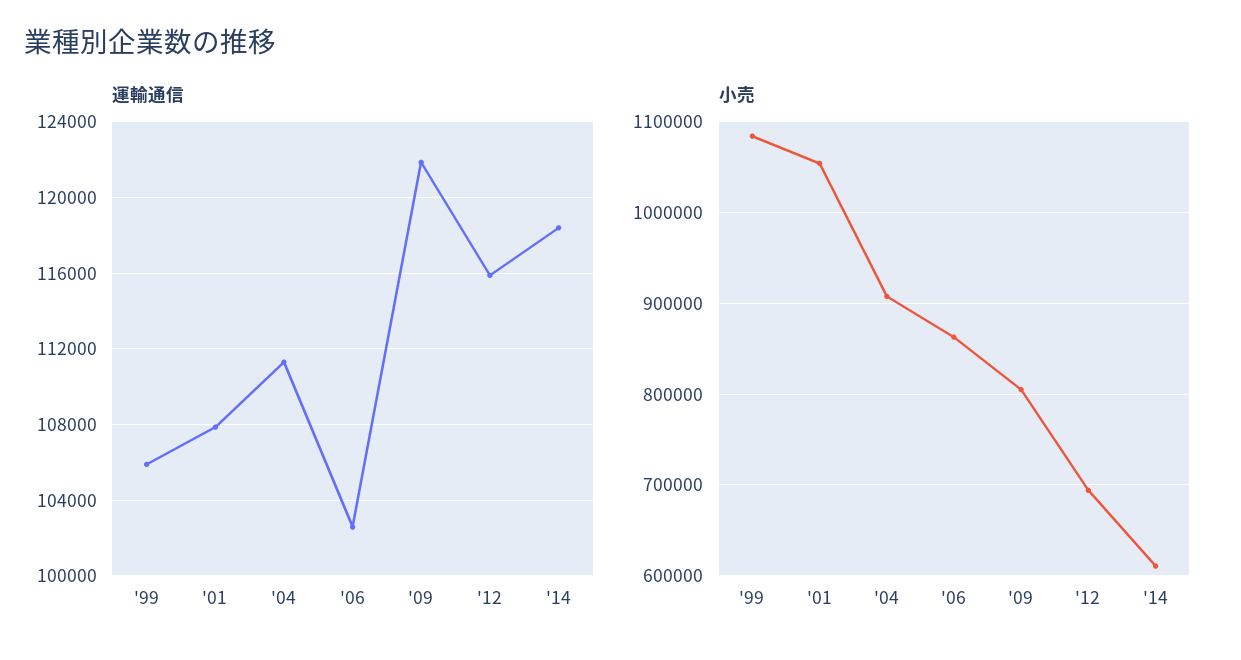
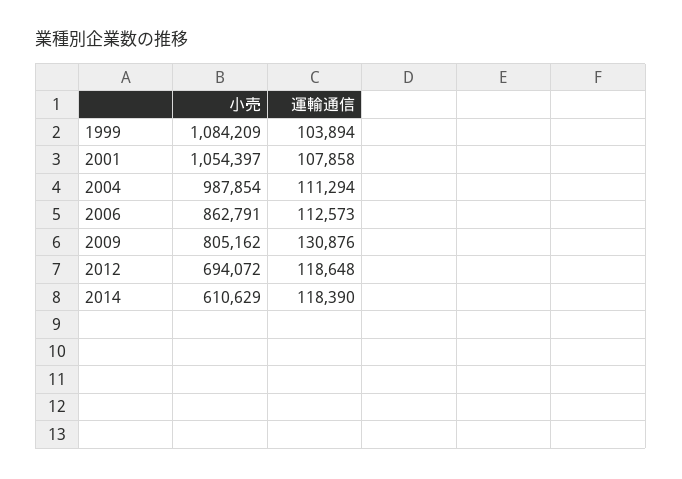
運輸通信, '99: 106000 -> 103894
運輸通信, '06: 102500 -> 112573
運輸通信, '09: 122000 -> 130876
運輸通信, '12: 116000 -> 118648
小売, '04: 910000 -> 987854

